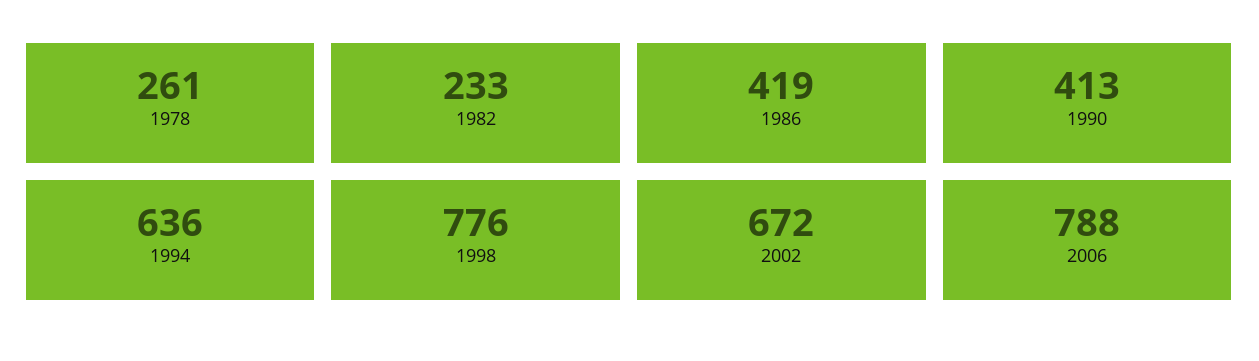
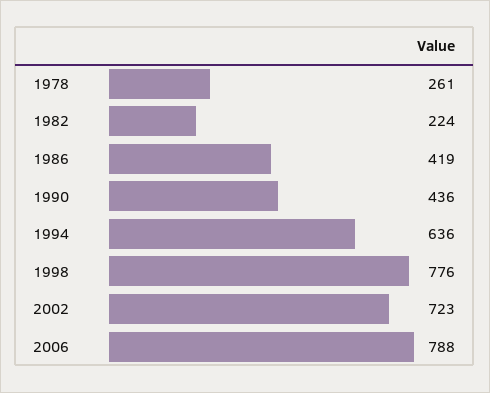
1982: 233 -> 224
1990: 413 -> 436
2002: 672 -> 723

